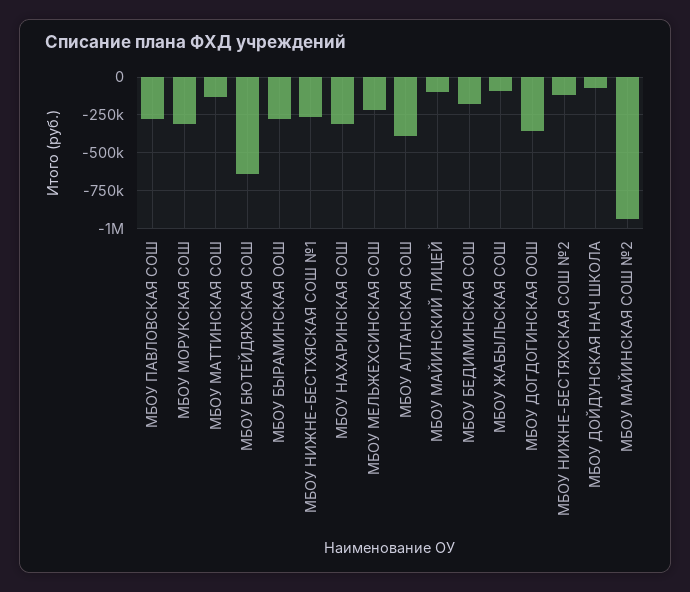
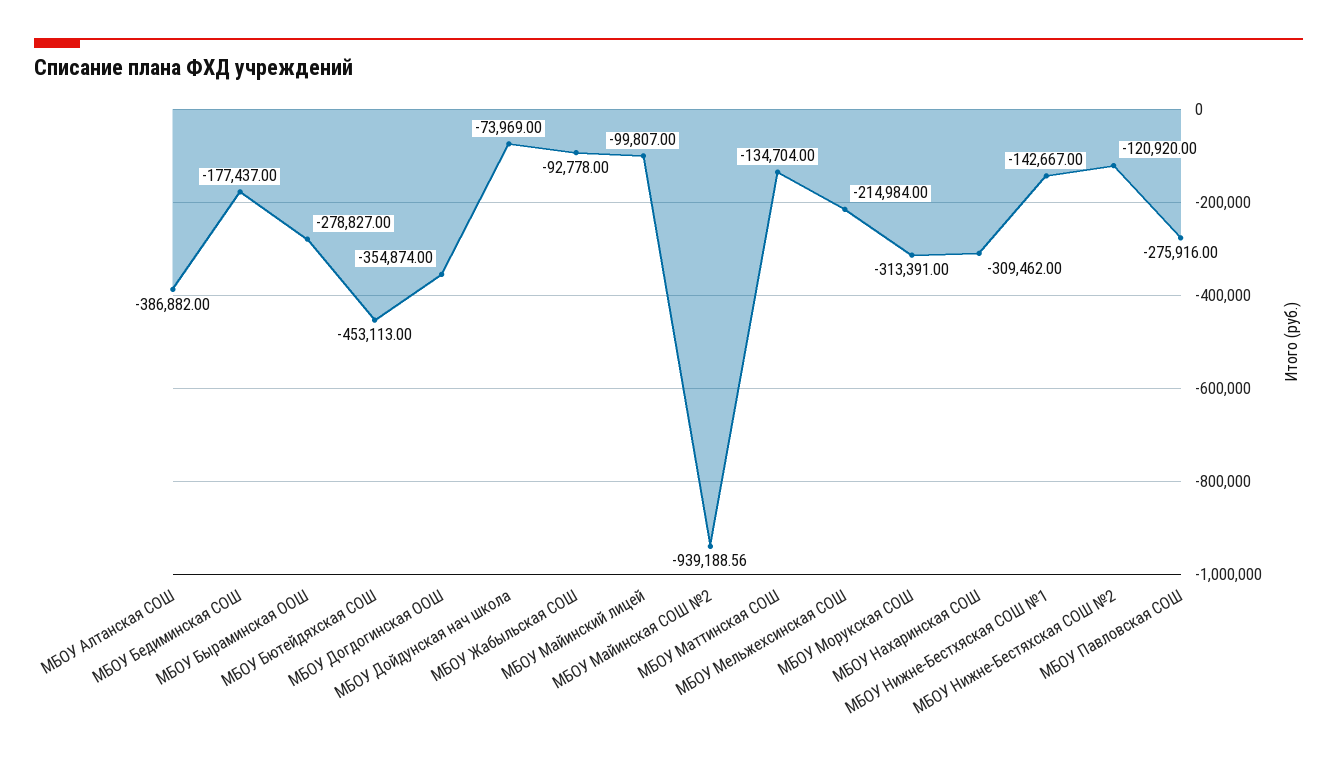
МБОУ БЮТЕЙДЯХСКАЯ СОШ: -650000 -> -453113
МБОУ НИЖНЕ-БЕСТХЯСКАЯ СОШ №1: -250000 -> -142667

